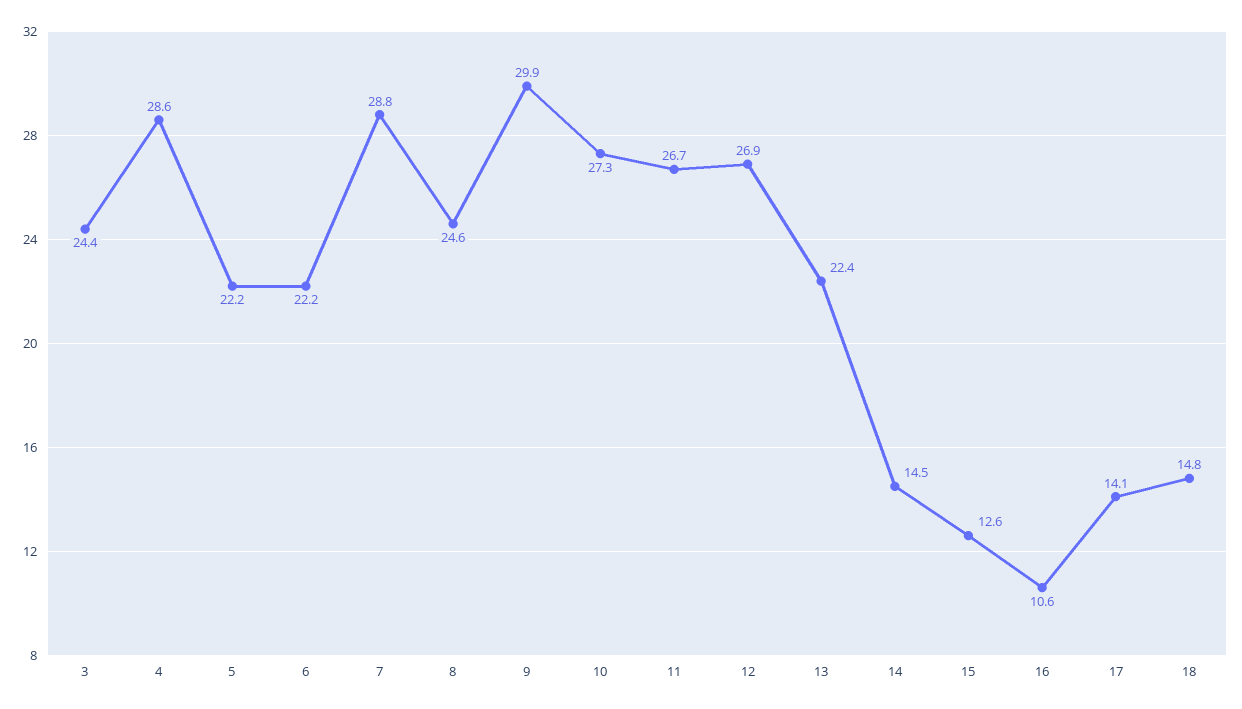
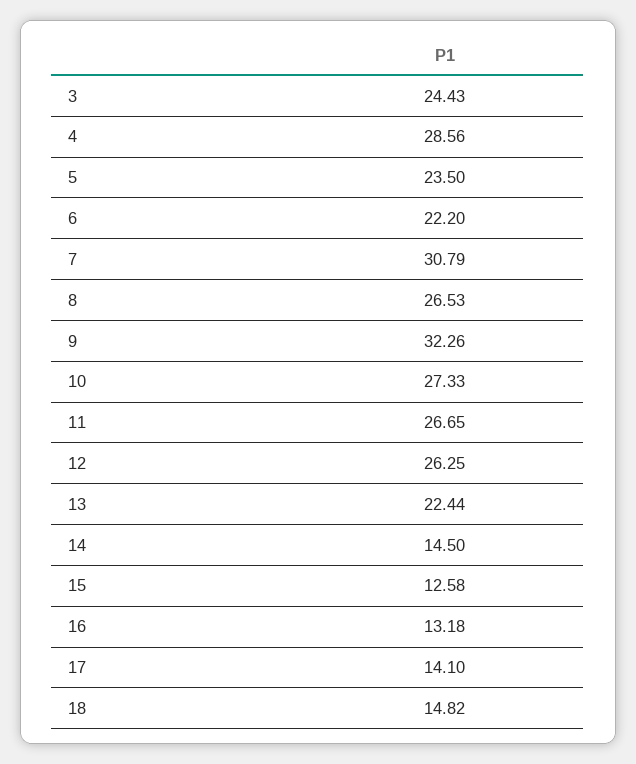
5: 22.2 -> 23.5
7: 28.8 -> 30.79
8: 24.6 -> 26.53
9: 29.9 -> 32.26
12: 26.9 -> 26.25
16: 10.6 -> 13.18

